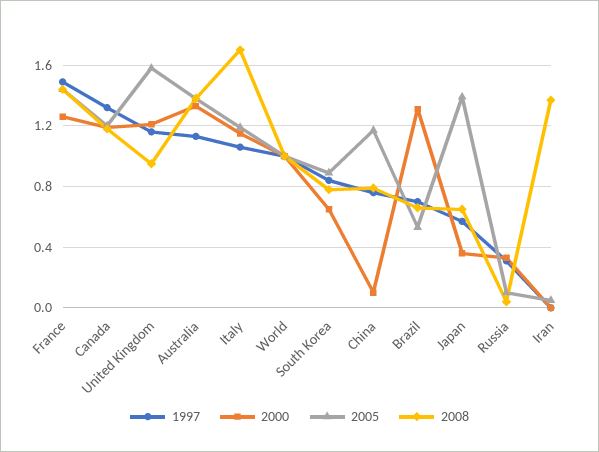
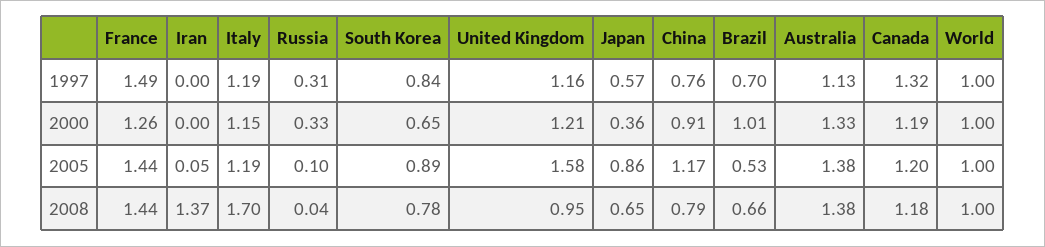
1997, Italy: 1.05 -> 1.19
2000, China: 0.1 -> 0.91
2000, Brazil: 1.3 -> 1.01
2005, Japan: 1.4 -> 0.86

